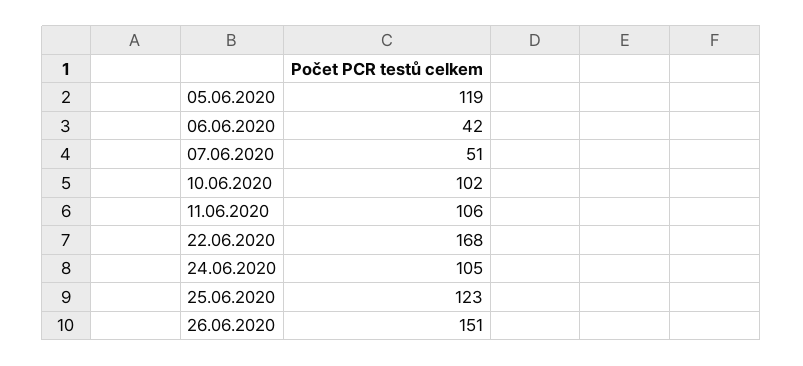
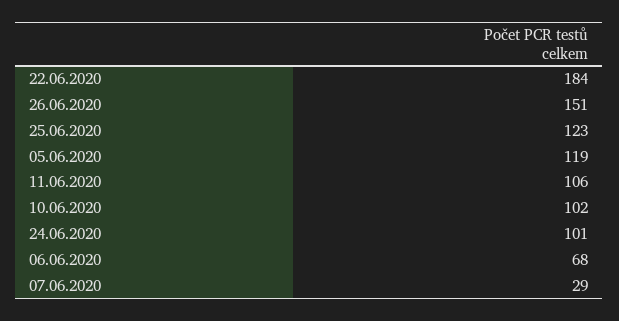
06.06.2020: 42 -> 68
07.06.2020: 51 -> 29
22.06.2020: 168 -> 184
24.06.2020: 105 -> 101

